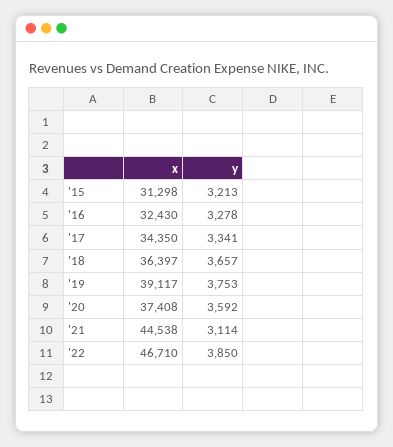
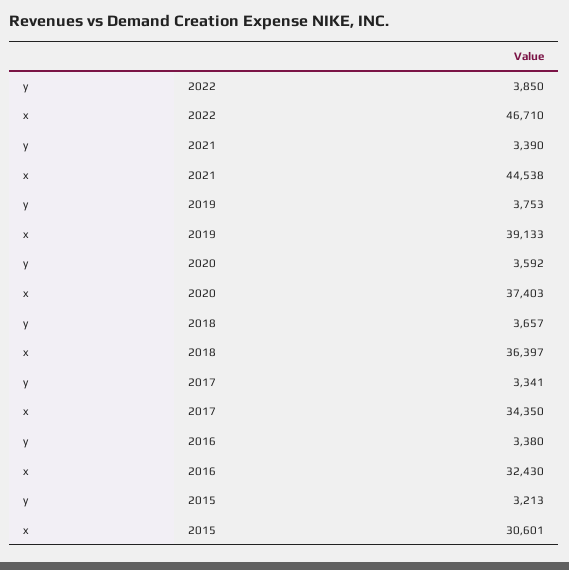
x, '15: 31298 -> 30601
y, '16: 3278 -> 3380
x, '19: 39117 -> 39133
x, '20: 37408 -> 37403
y, '21: 3114 -> 3390

